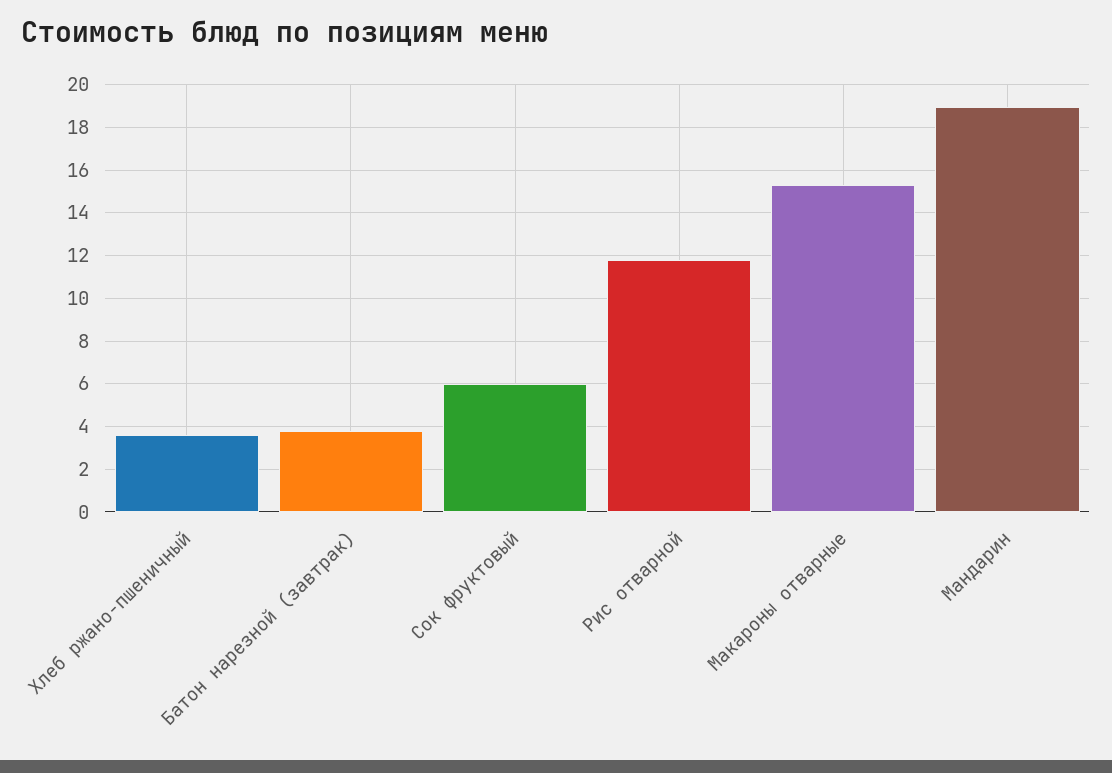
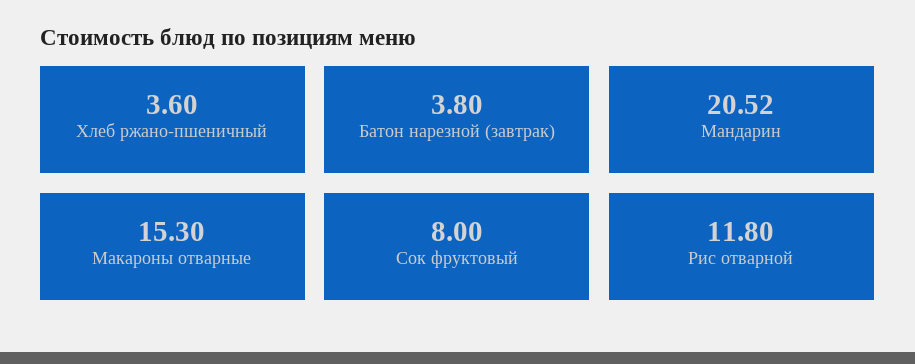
Сок фруктовый: 6 -> 8
Мандарин: 19 -> 20.52

